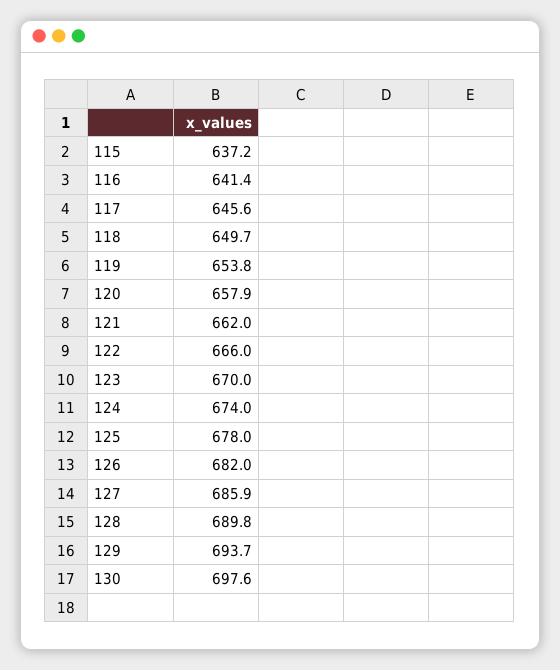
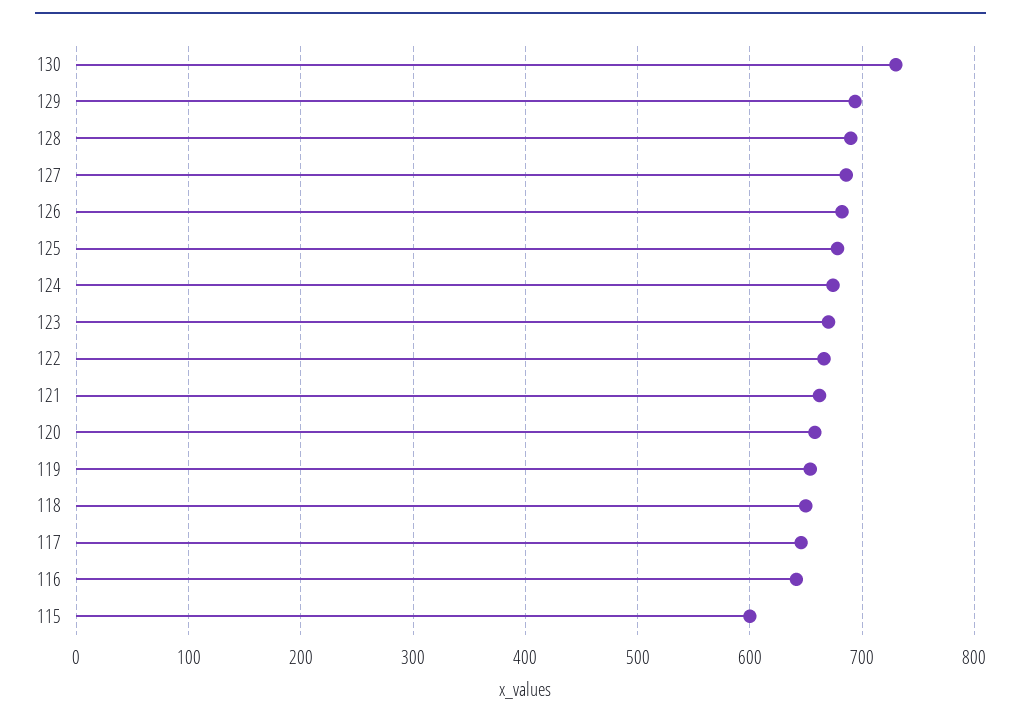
115: 637.2 -> 600
130: 697.6 -> 730

